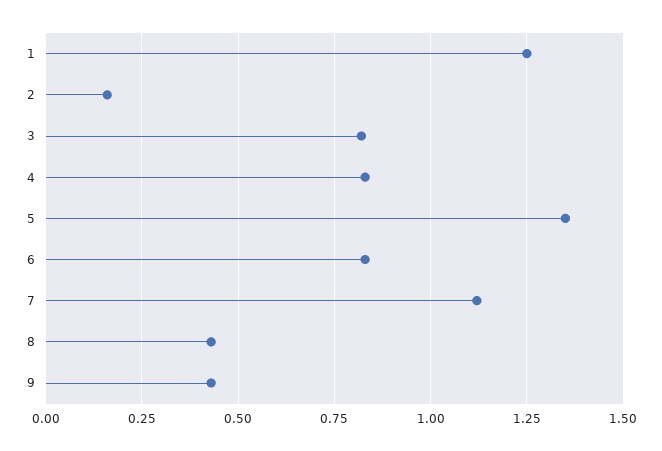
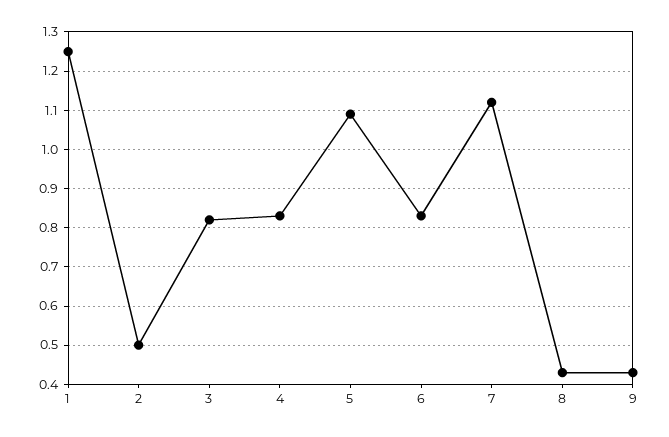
2: 0.15 -> 0.5
5: 1.35 -> 1.1

